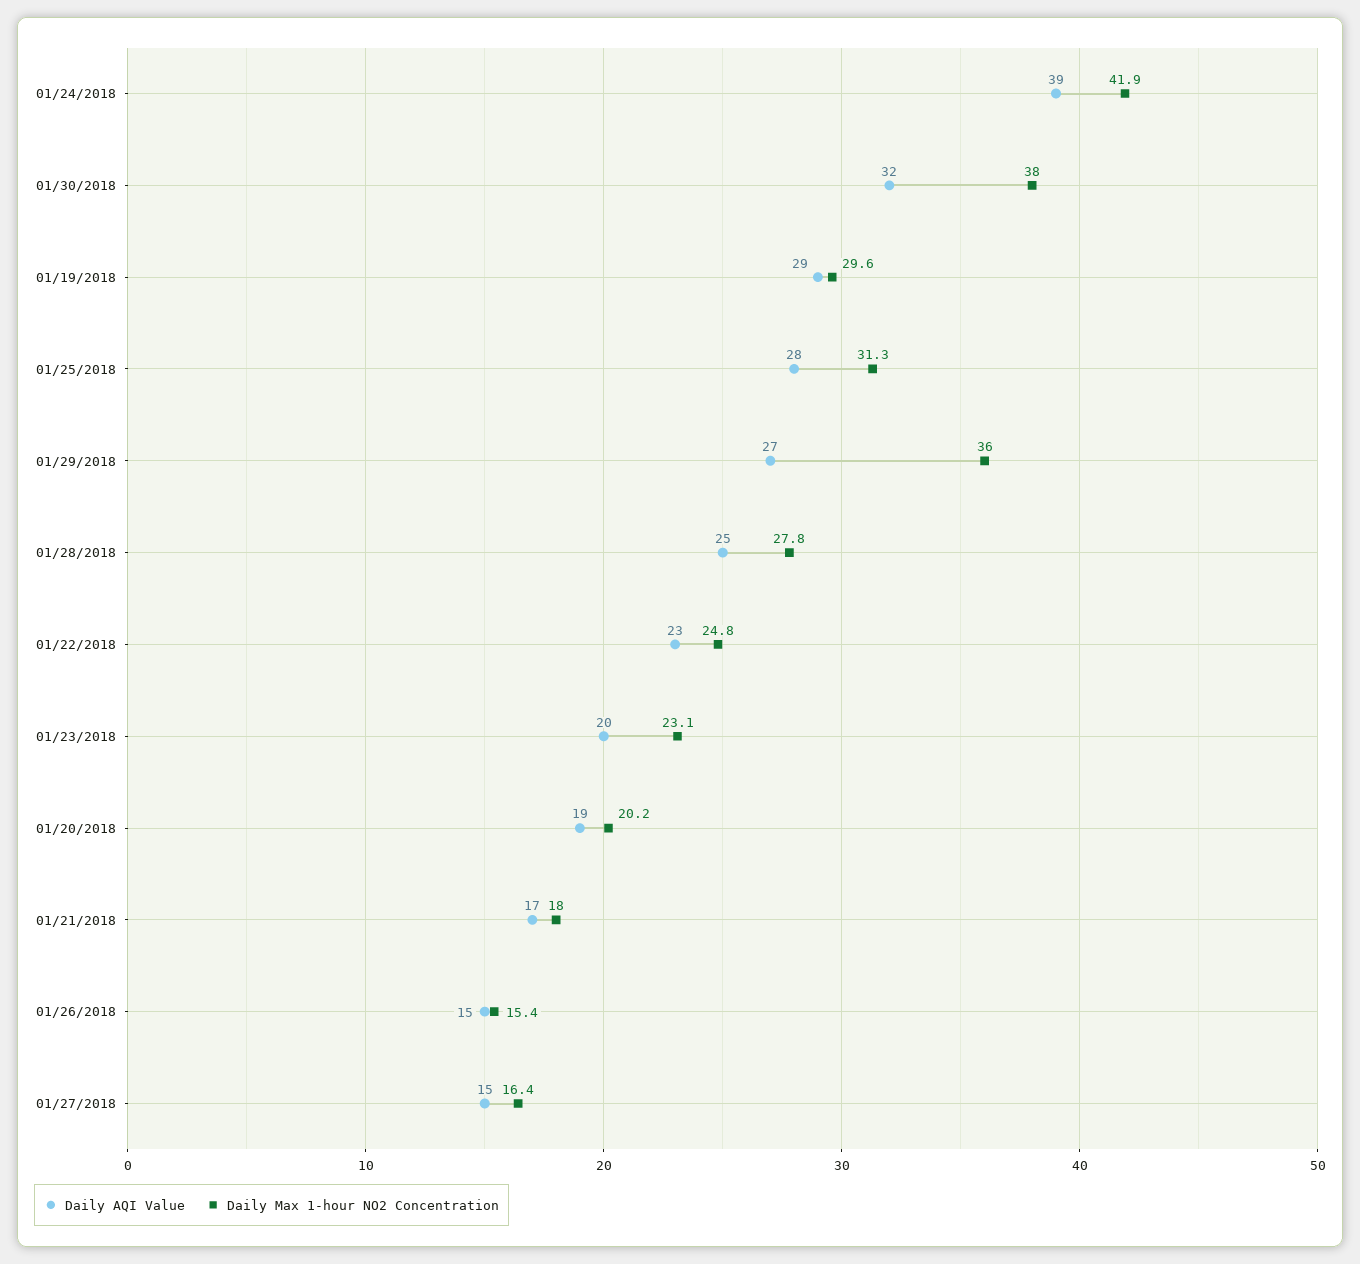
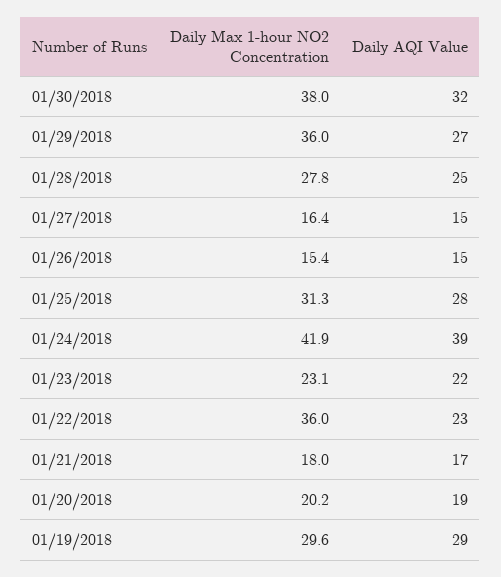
Daily Max 1-hour NO2 Concentration, 01/22/2018: 24.8 -> 36
Daily AQI Value, 01/23/2018: 20 -> 22

